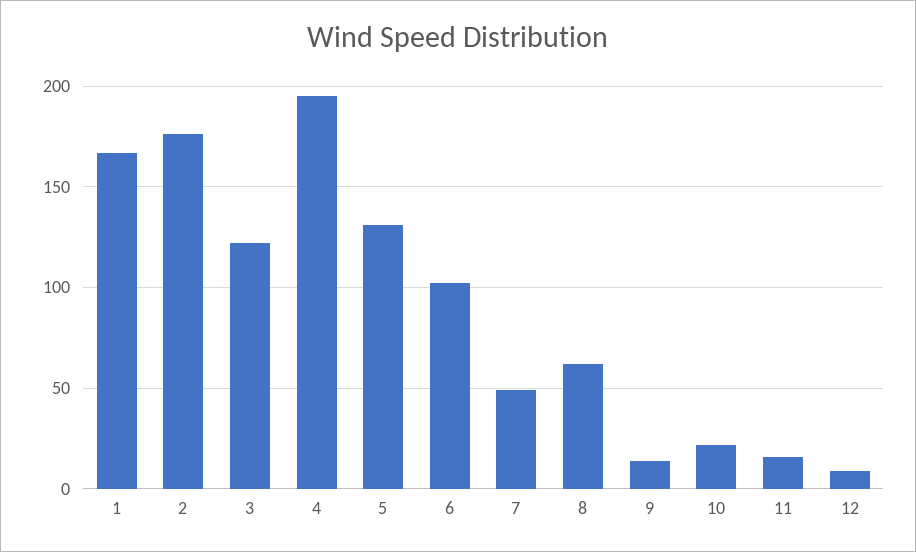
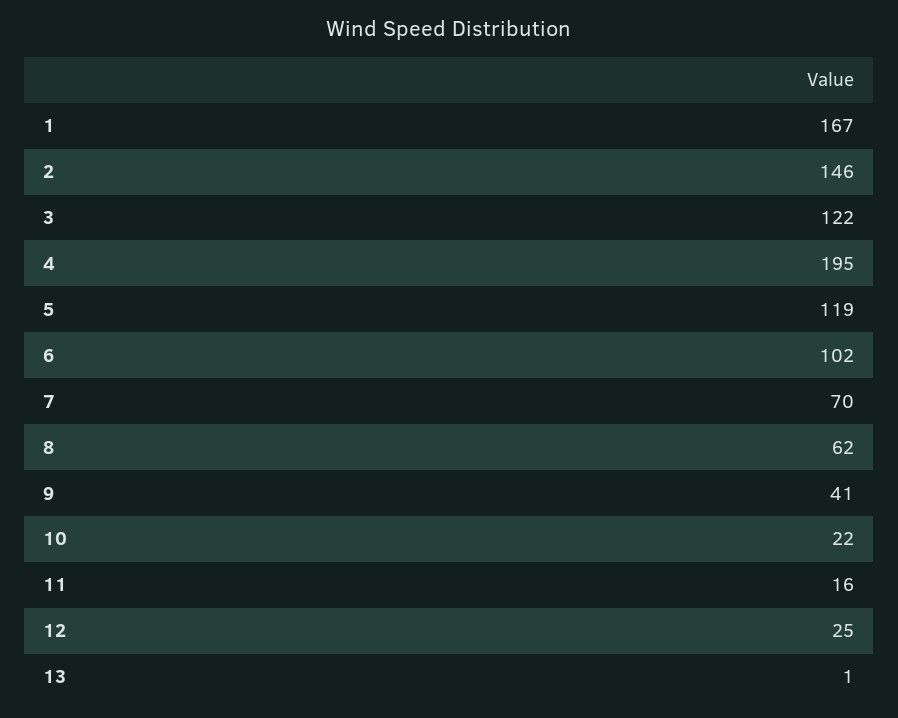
2: 175 -> 146
5: 130 -> 119
7: 50 -> 70
9: 15 -> 41
12: 10 -> 25
13: none -> 1

